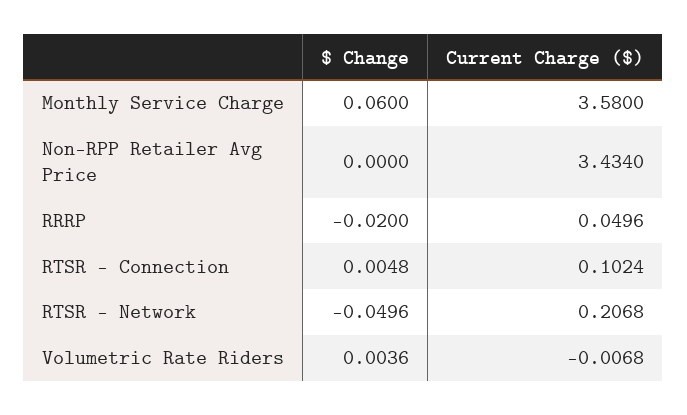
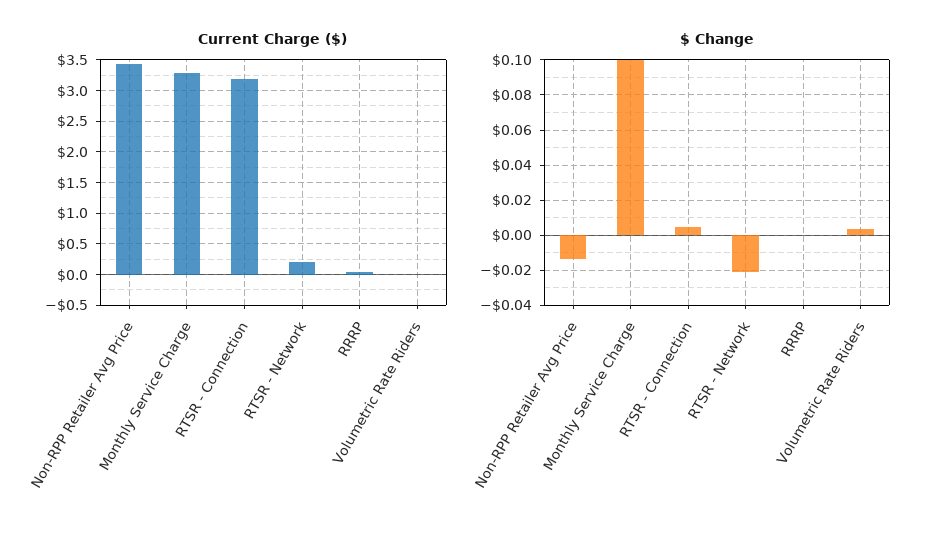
$ Change, Monthly Service Charge: 0.06 -> 0.1
Current Charge ($), Monthly Service Charge: 3.58 -> 3.3
$ Change, Non-RPP Retailer Avg Price: 0 -> -0.015
$ Change, RRRP: -0.02 -> 0
Current Charge ($), RTSR - Connection: 0.1024 -> 3.2
$ Change, RTSR - Network: -0.0496 -> -0.02

